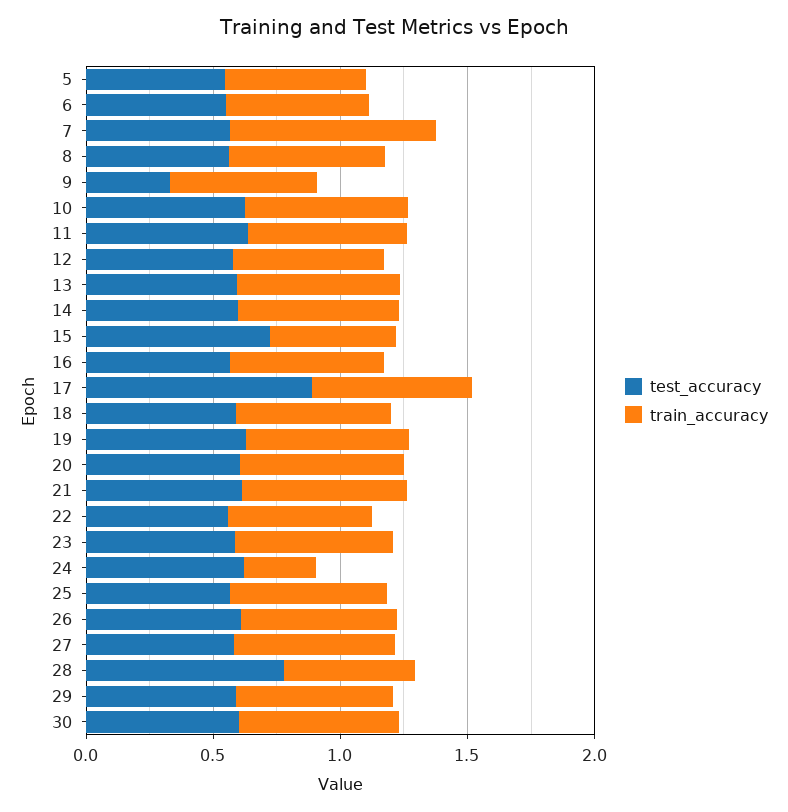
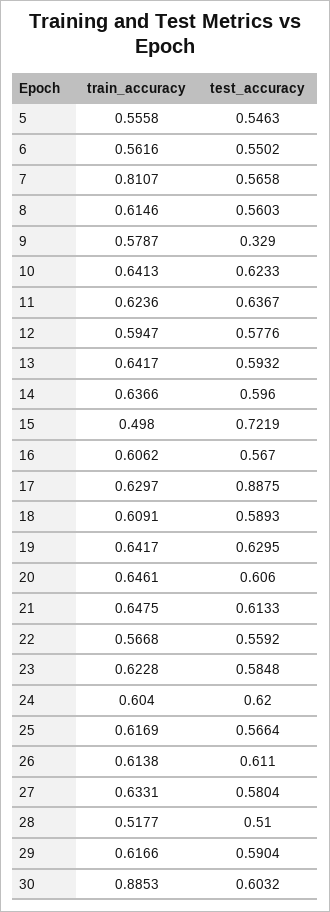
train_accuracy, 24: 0.3 -> 0.604
test_accuracy, 28: 0.8 -> 0.51
train_accuracy, 30: 0.6 -> 0.8853

